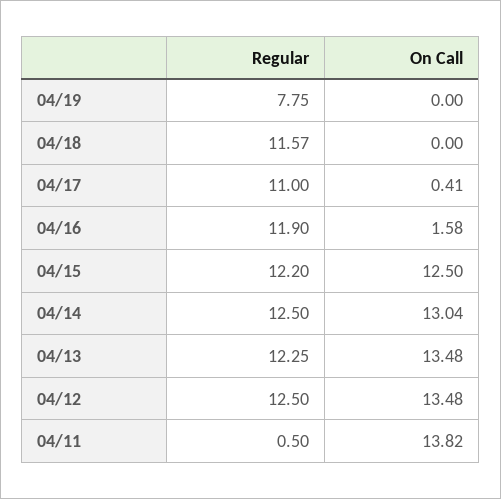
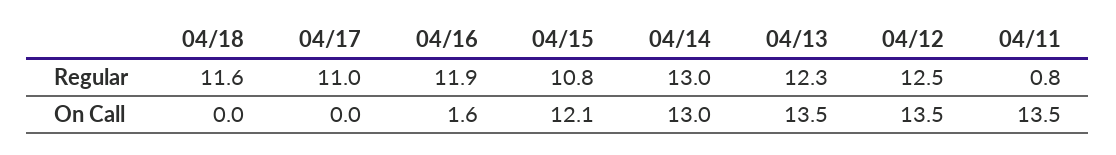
Regular, 04/19: 7.75 -> none
On Call, 04/19: 0 -> none
On Call, 04/17: 0.41 -> 0
Regular, 04/15: 12.2 -> 10.8
On Call, 04/15: 12.5 -> 12.1
Regular, 04/14: 12.5 -> 13
Regular, 04/11: 0.5 -> 0.8
On Call, 04/11: 13.82 -> 13.5

